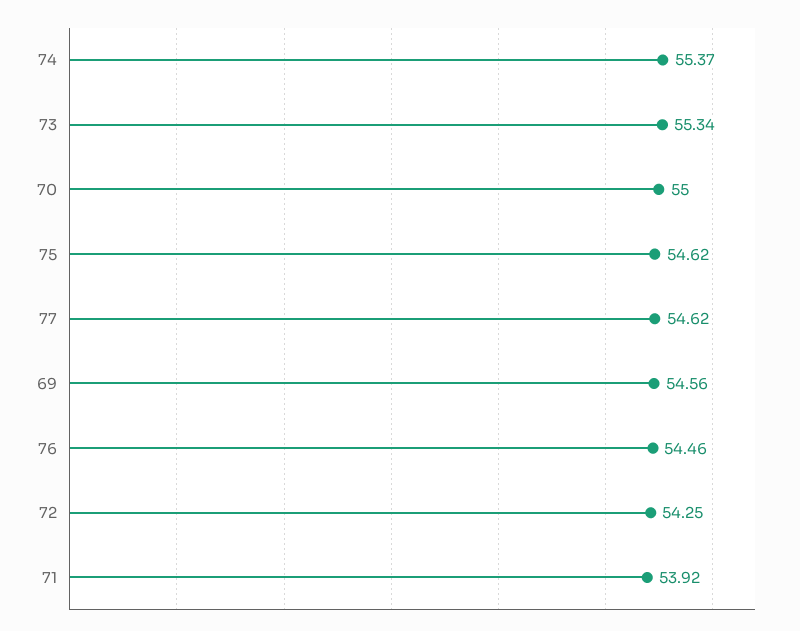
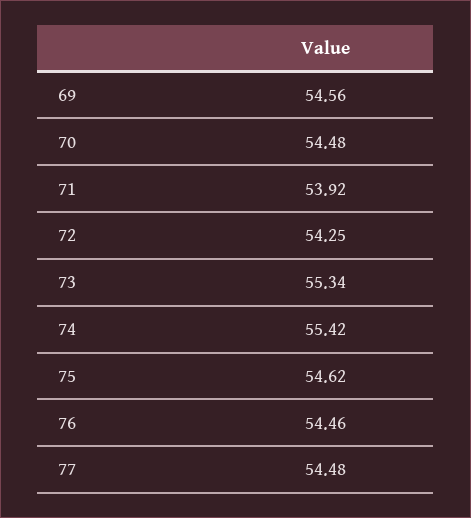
74: 55.37 -> 55.42
70: 55 -> 54.48
77: 54.62 -> 54.48

